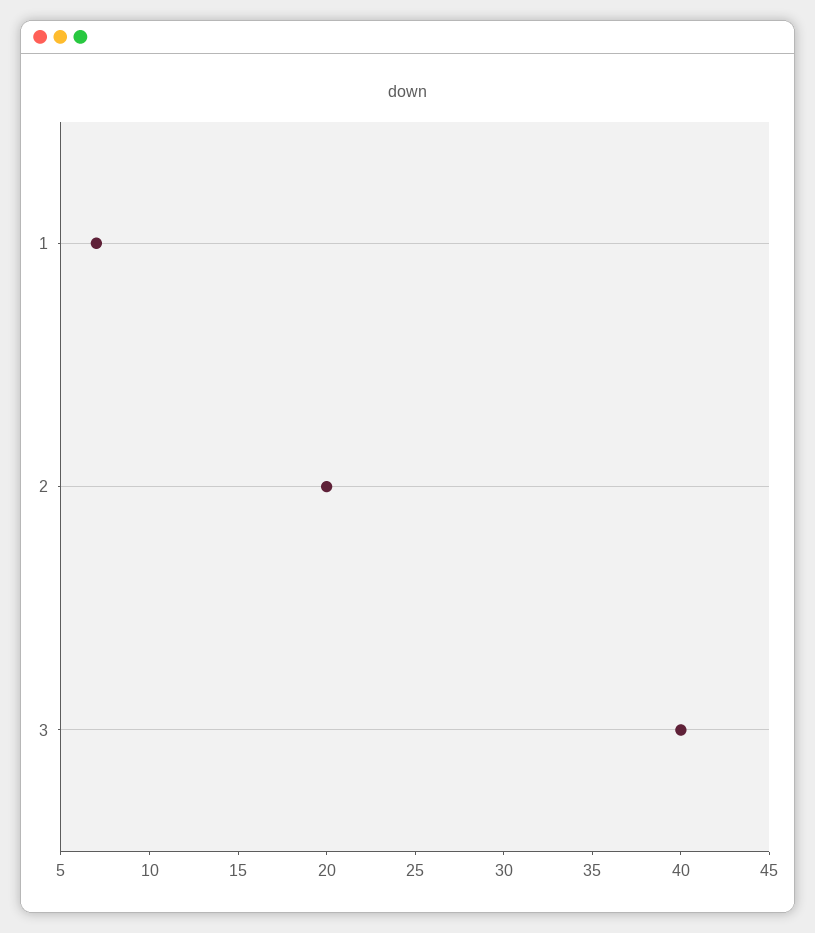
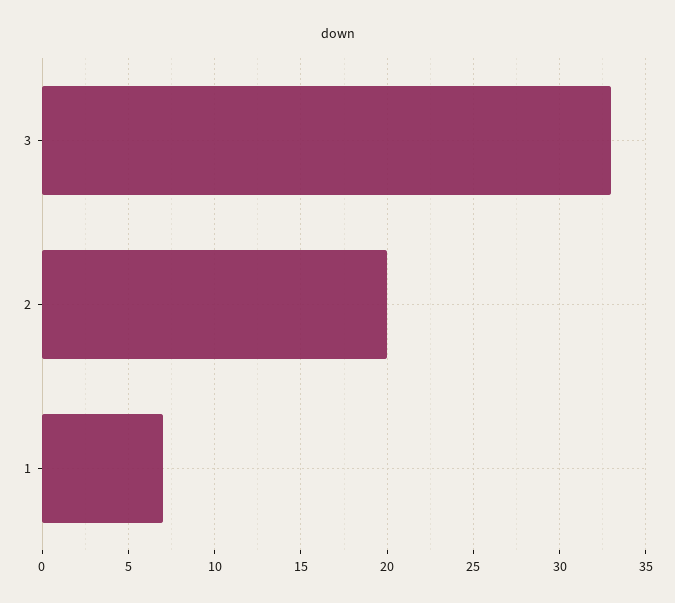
3: 40 -> 33

